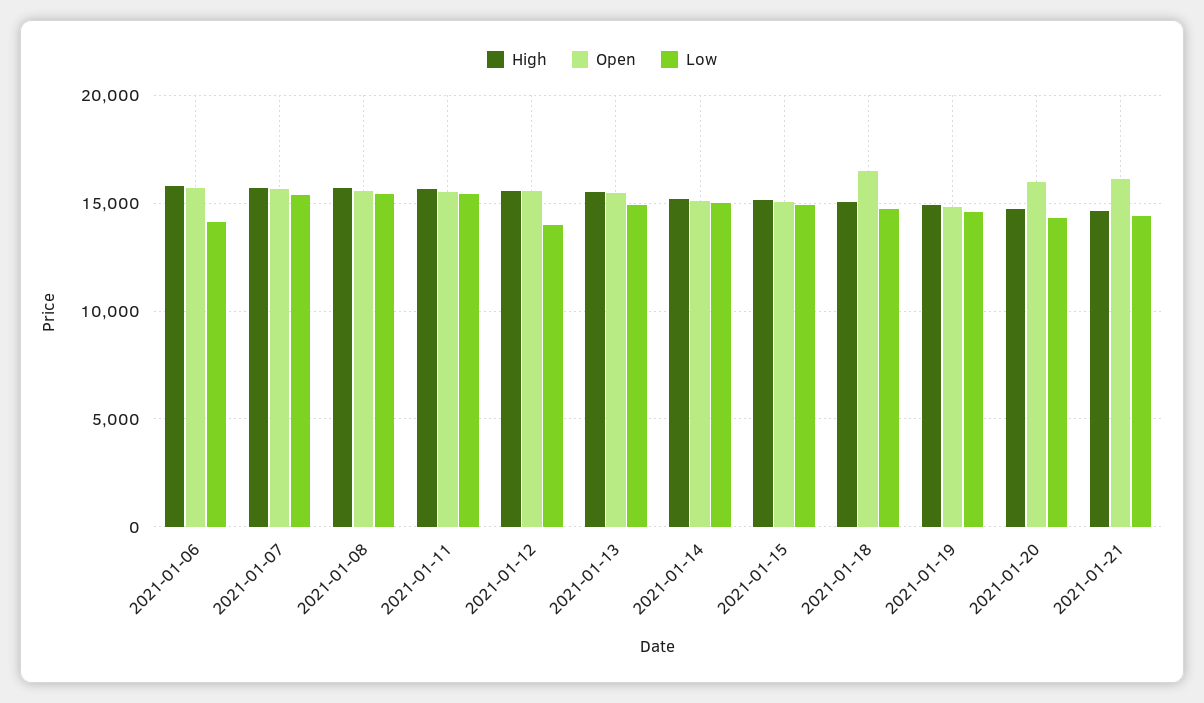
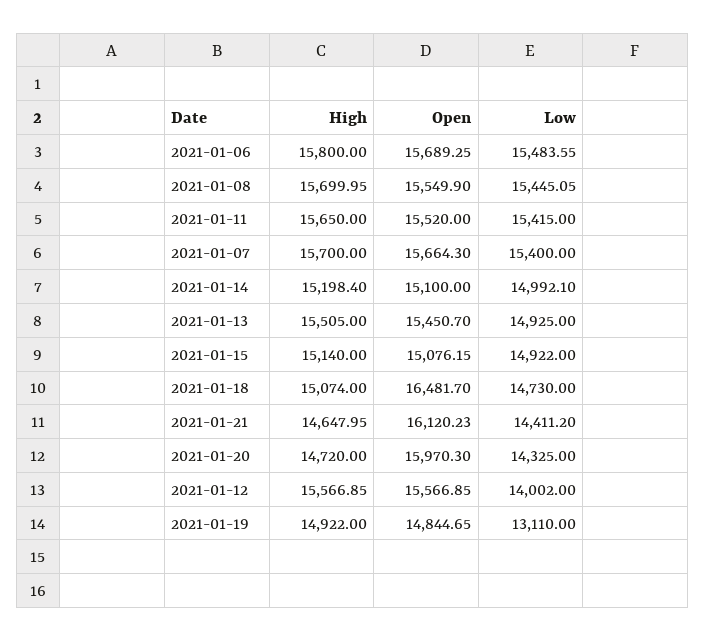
Low, 2021-01-06: 14000 -> 15483.55
Low, 2021-01-19: 14500 -> 13110

